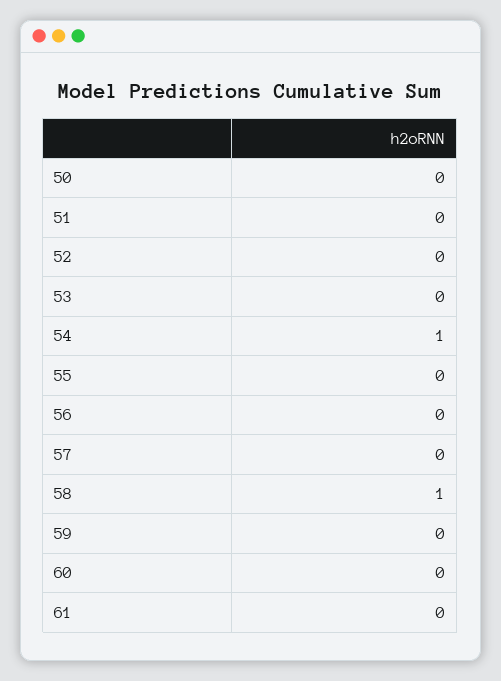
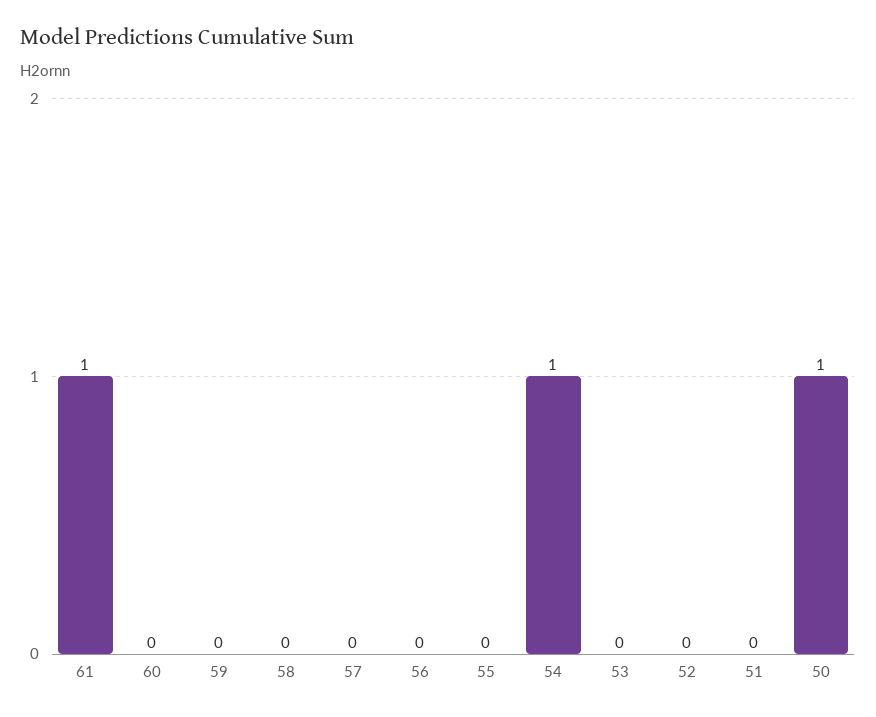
50: 0 -> 1
58: 1 -> 0
61: 0 -> 1

